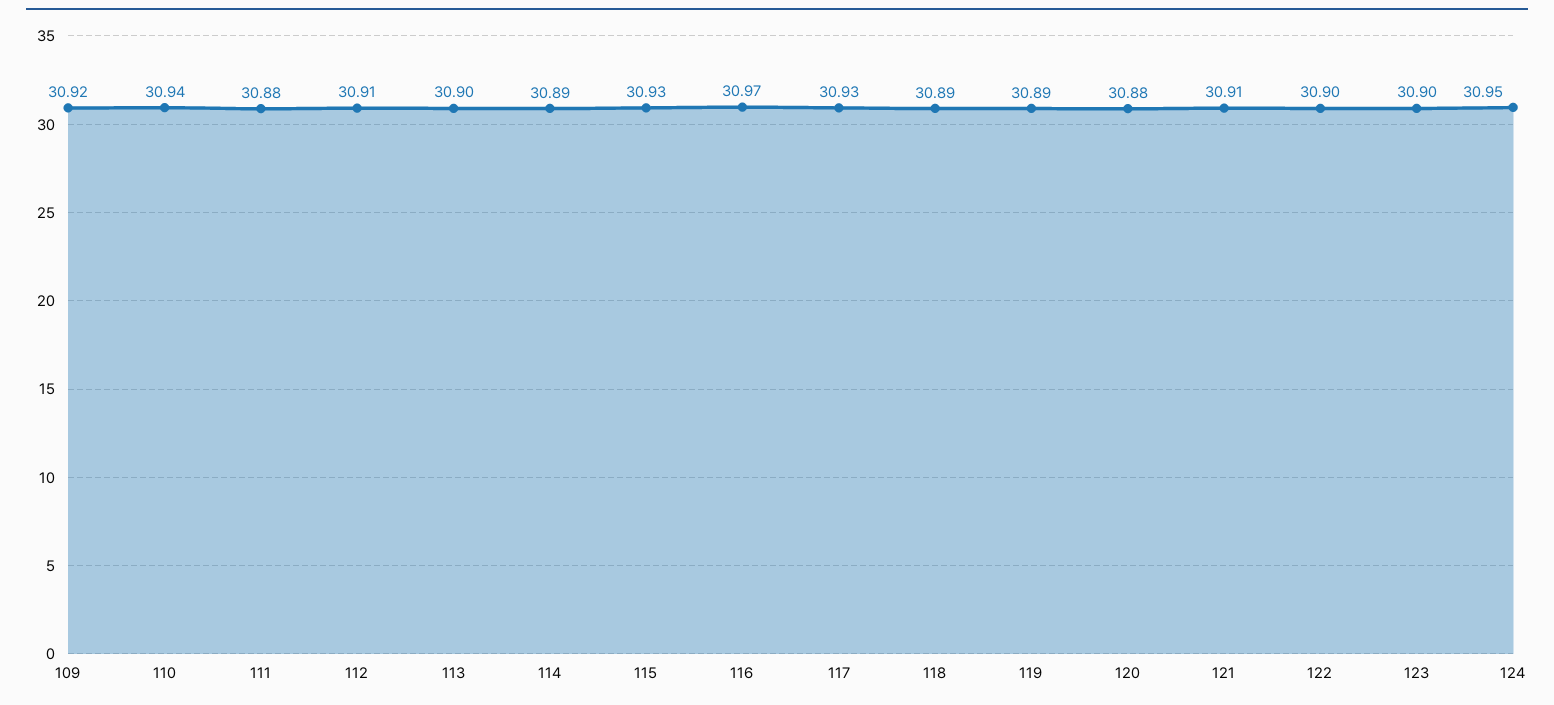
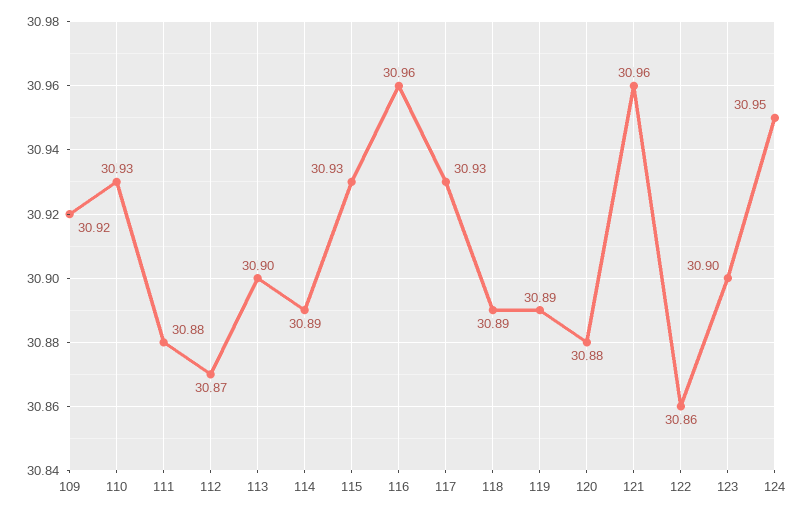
110: 30.94 -> 30.93
112: 30.91 -> 30.87
116: 30.97 -> 30.96
121: 30.91 -> 30.96
122: 30.9 -> 30.86

